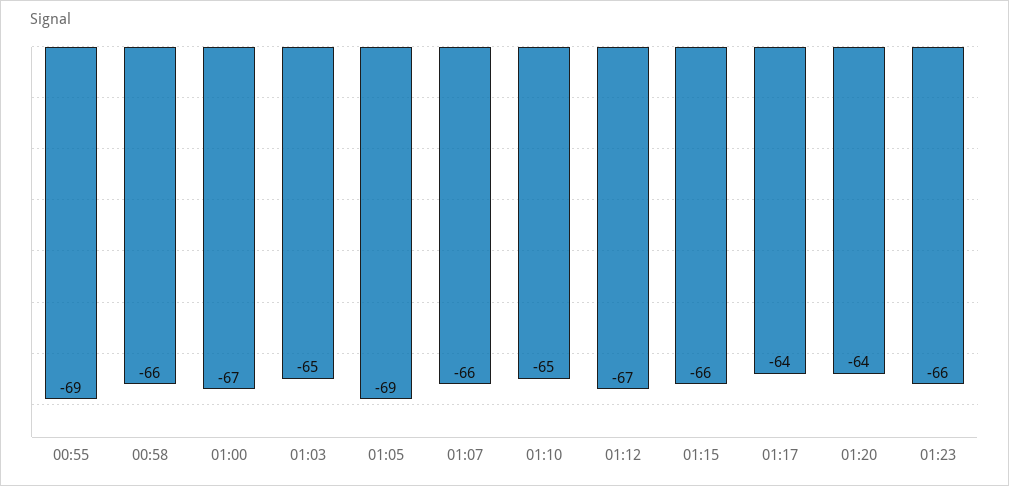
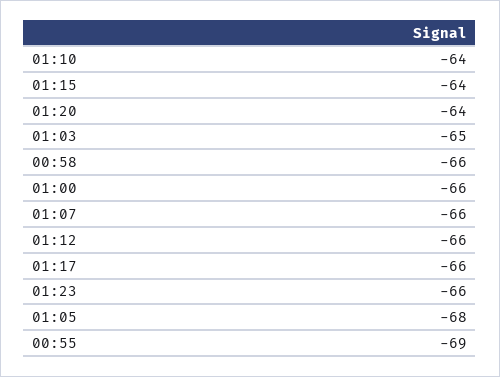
01:00: -67 -> -66
01:05: -69 -> -68
01:10: -65 -> -64
01:12: -67 -> -66
01:15: -66 -> -64
01:17: -64 -> -66

